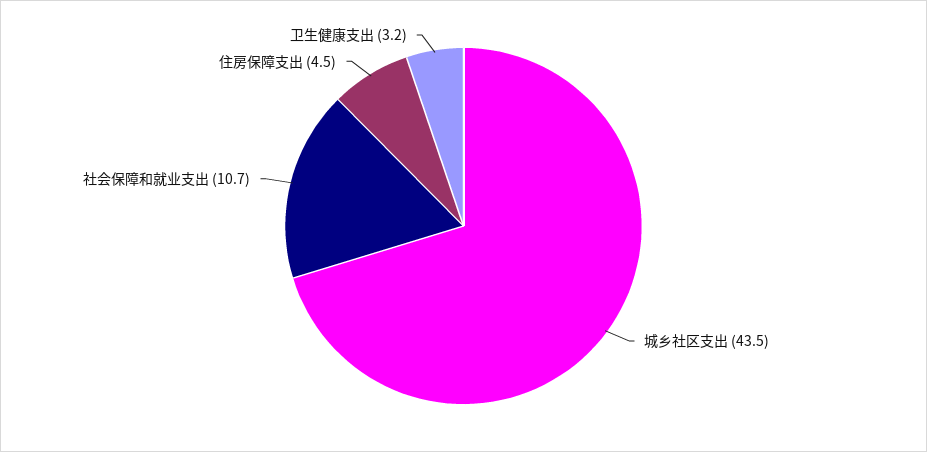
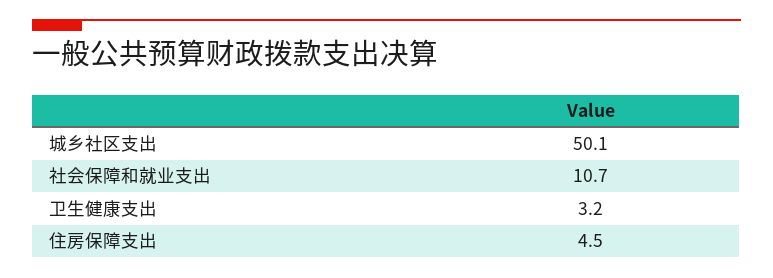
城乡社区支出: 43.5 -> 50.1

